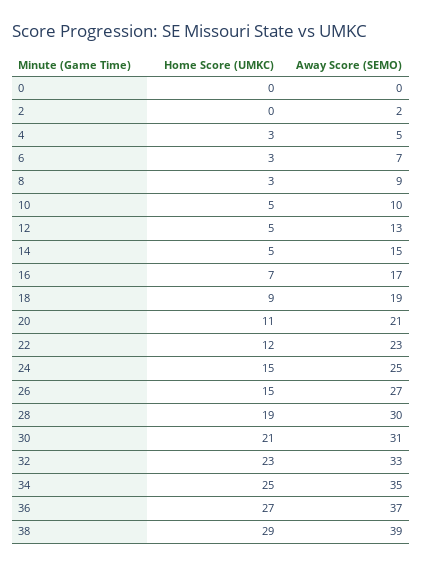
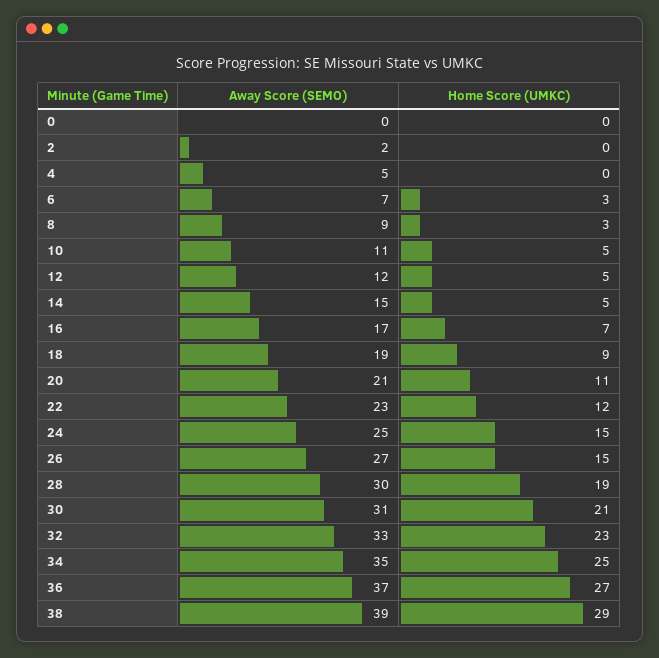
Home Score (UMKC), 4: 3 -> 0
Away Score (SEMO), 10: 10 -> 11
Away Score (SEMO), 12: 13 -> 12

